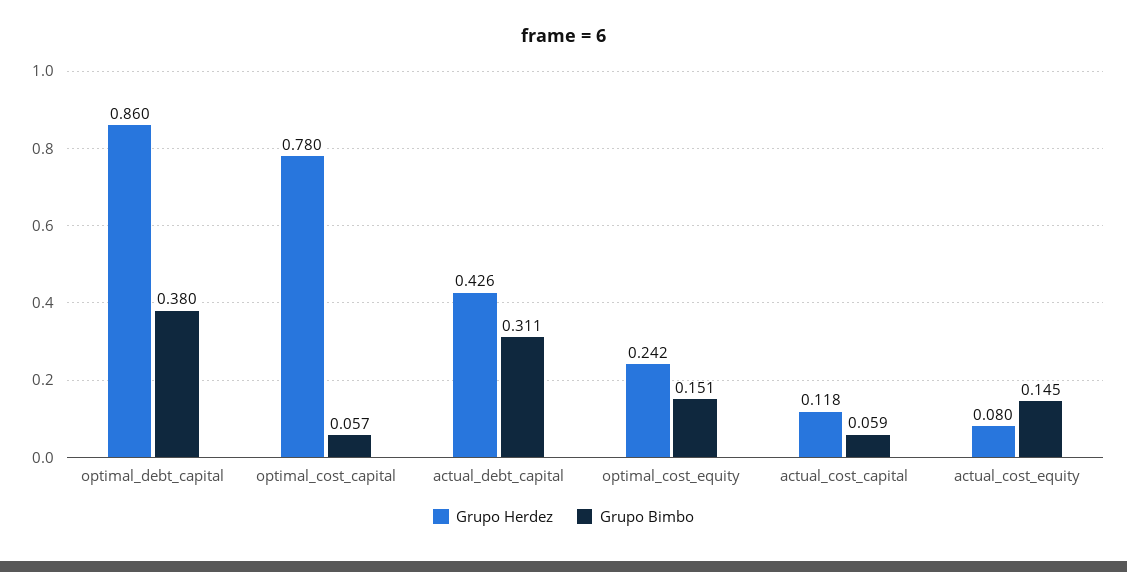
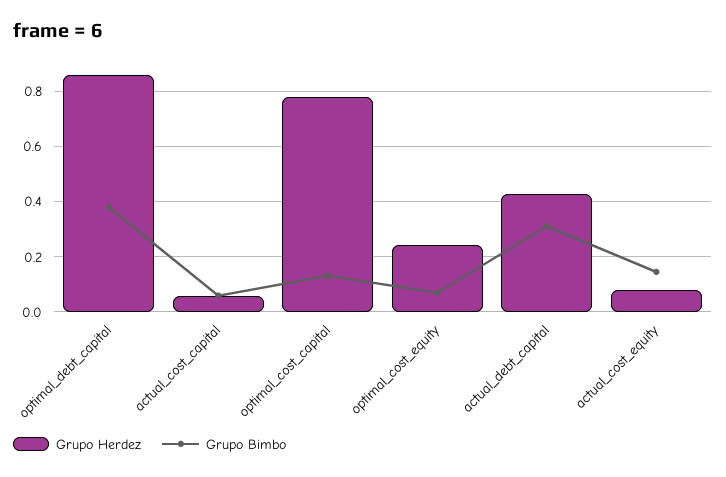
Grupo Bimbo, optimal_cost_capital: 0.057 -> 0.125
Grupo Bimbo, optimal_cost_equity: 0.151 -> 0.075
Grupo Herdez, actual_cost_capital: 0.118 -> 0.05

